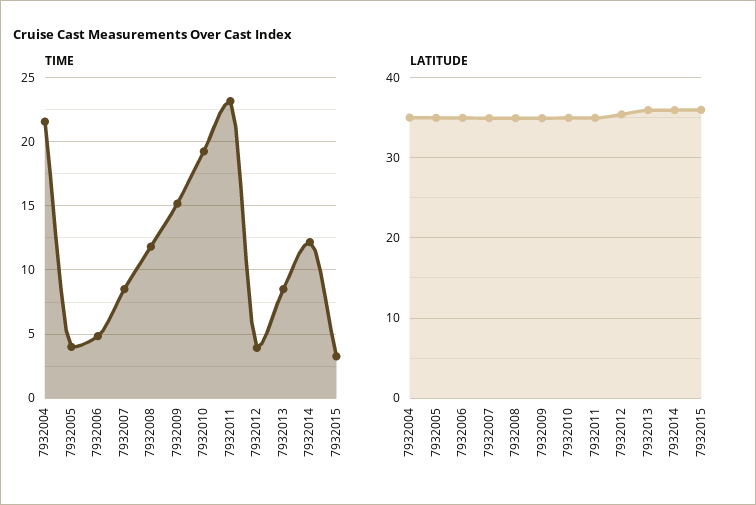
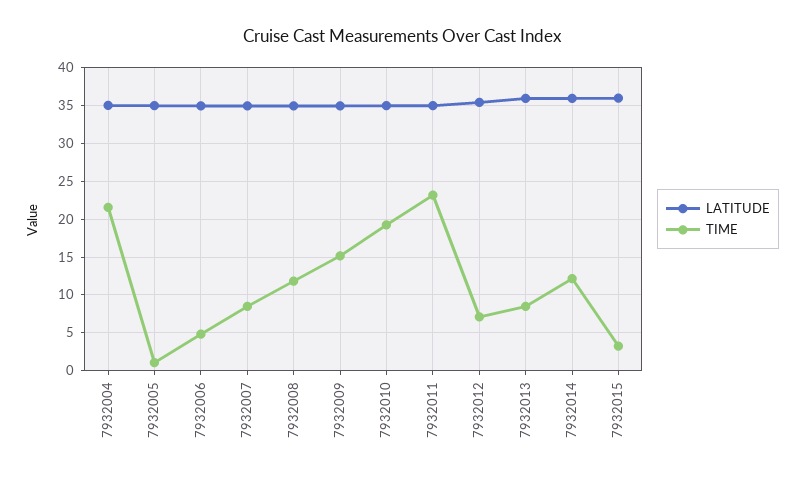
TIME, 7932005: 4 -> 1
TIME, 7932012: 4 -> 7

